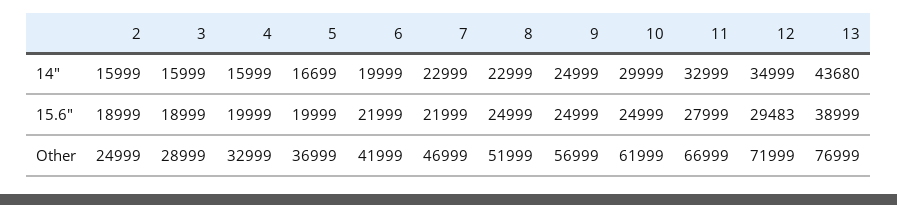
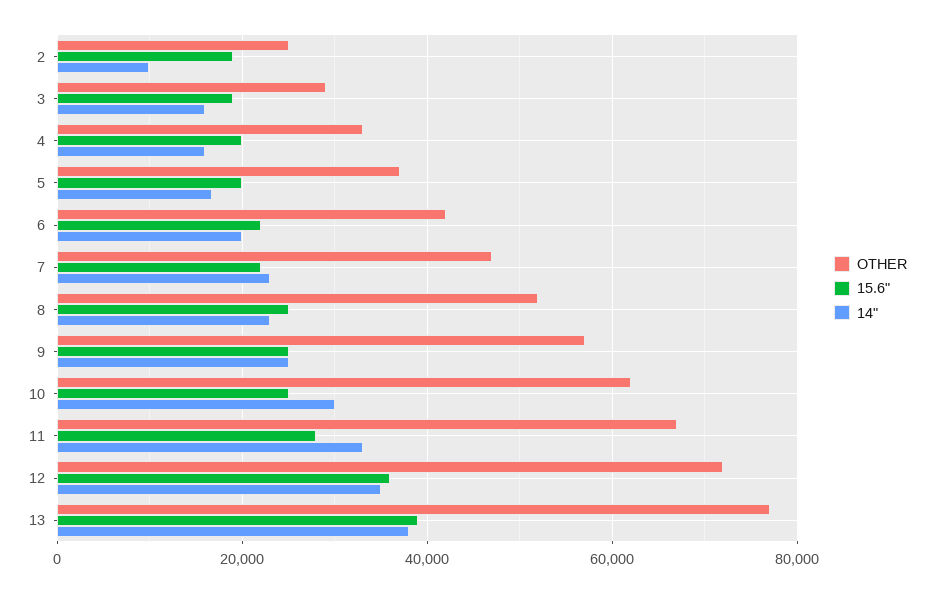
14", 2: 15999 -> 10000
14", 13: 43680 -> 38000
15.6", 12: 29483 -> 36000

